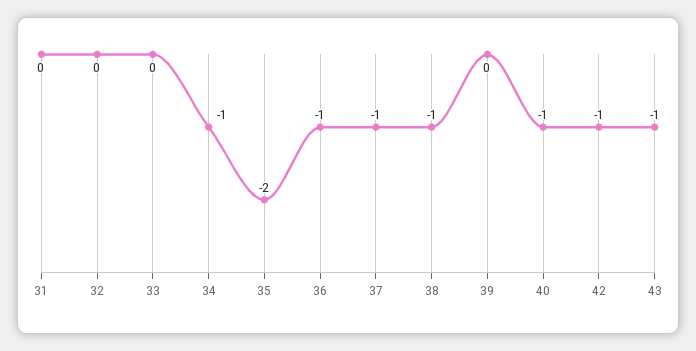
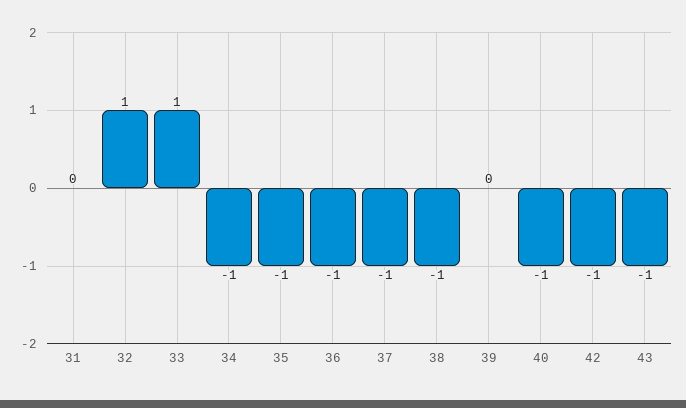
32: 0 -> 1
33: 0 -> 1
35: -2 -> -1

